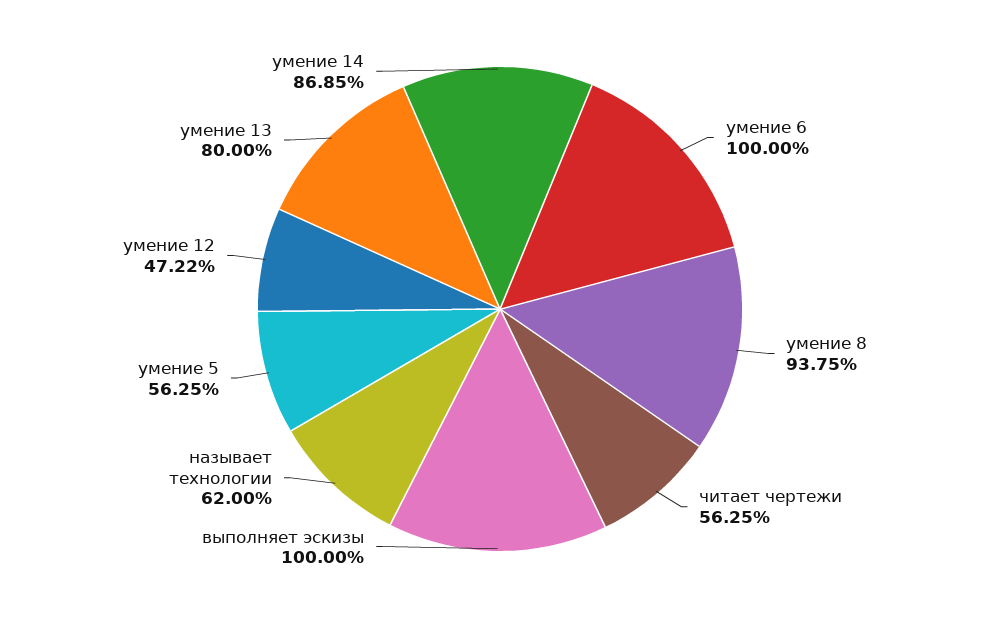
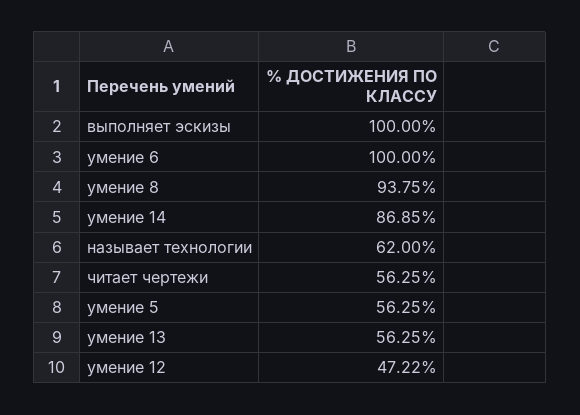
умение 13: 80 -> 56.25

